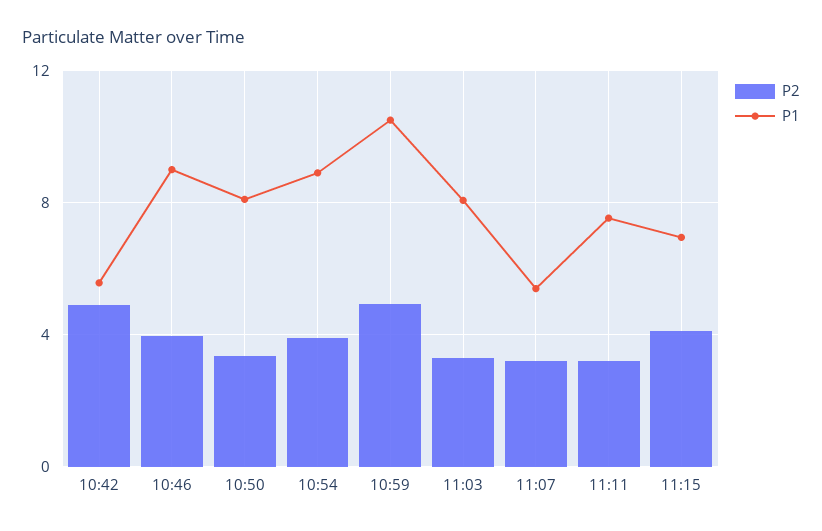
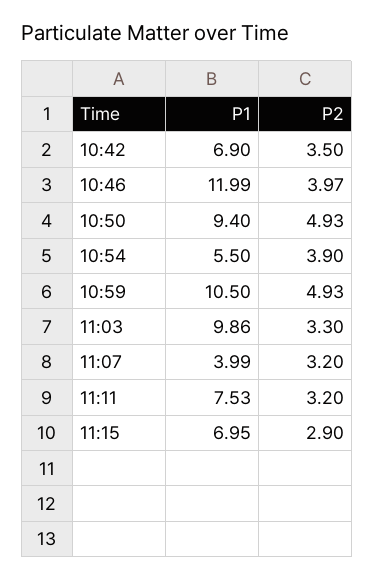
P2, 10:42: 5 -> 3.5
P1, 10:42: 5.5 -> 6.9
P1, 10:46: 9 -> 11.99
P2, 10:50: 3.5 -> 4.93
P1, 10:50: 8 -> 9.4
P1, 10:54: 9 -> 5.5
P1, 11:03: 8 -> 9.86
P1, 11:07: 5.5 -> 3.99
P2, 11:15: 4 -> 2.9

